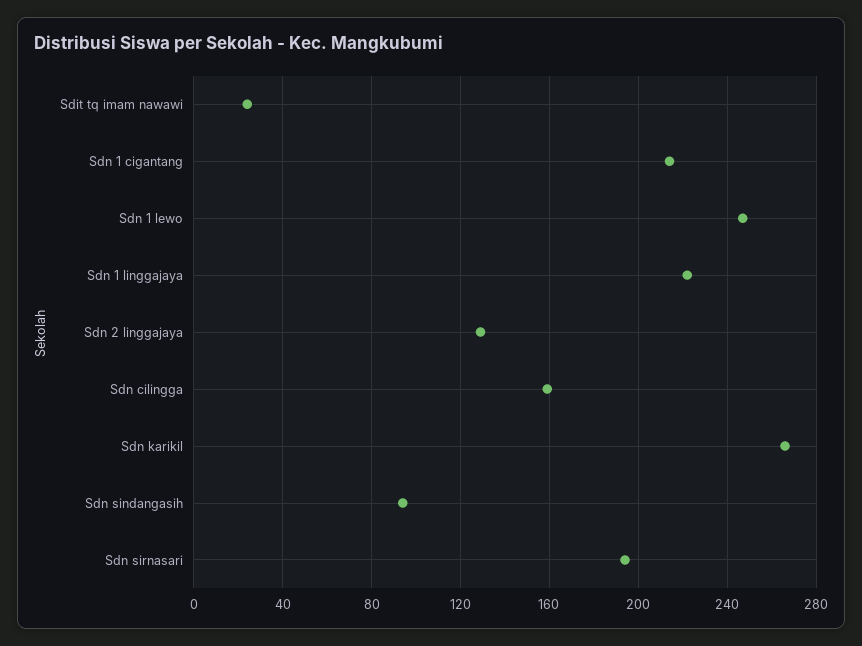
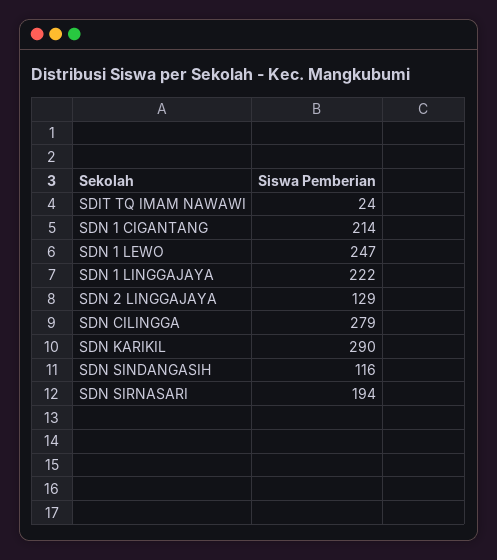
Sdn cilingga: 160 -> 279
Sdn karikil: 265 -> 290
Sdn sindangasih: 95 -> 116

